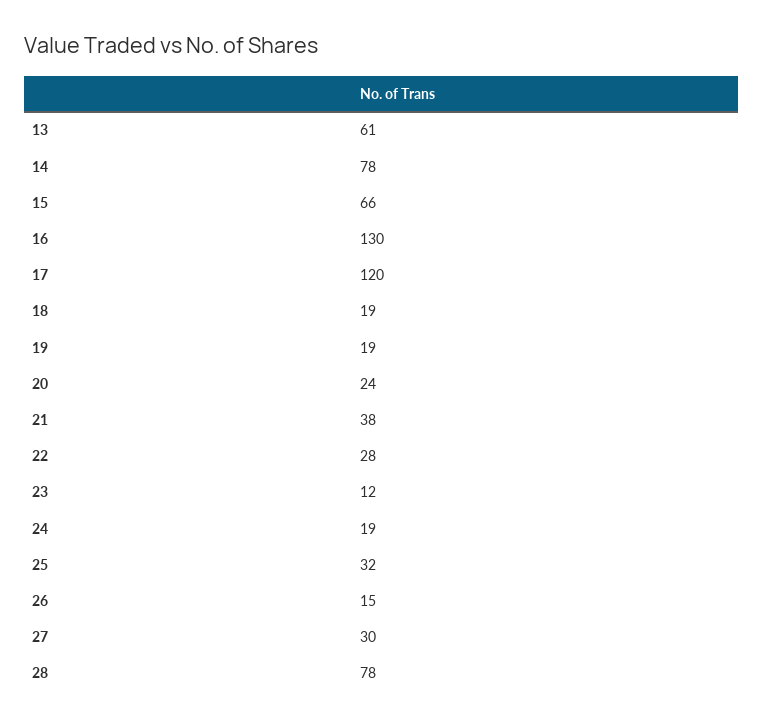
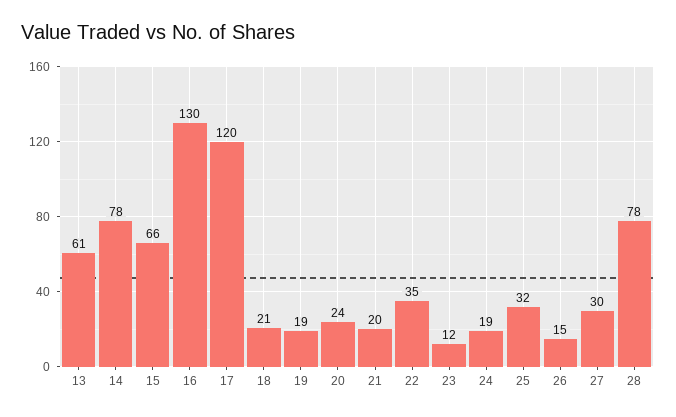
18: 19 -> 21
21: 38 -> 20
22: 28 -> 35

